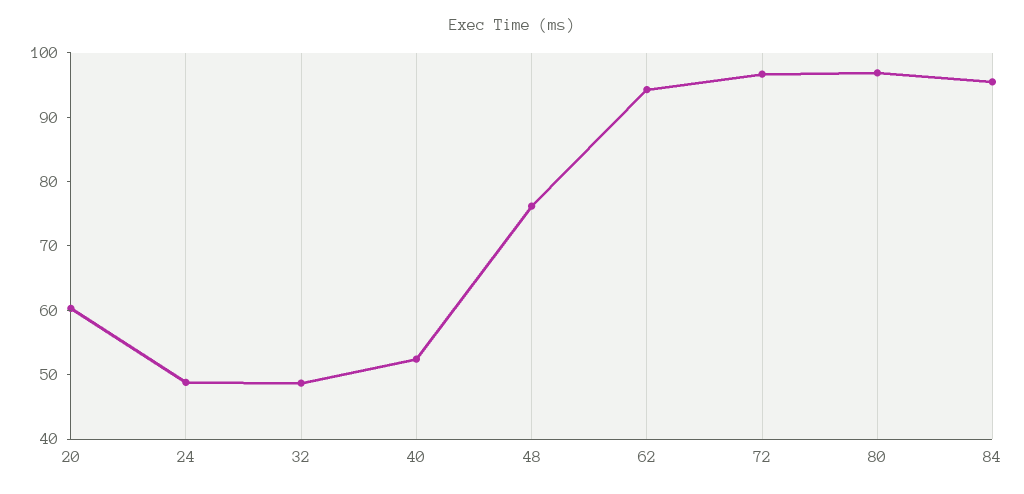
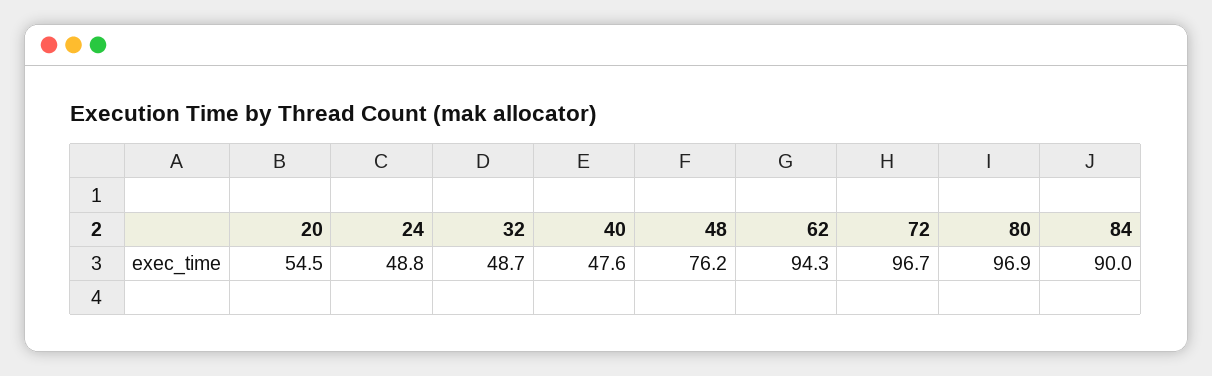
20: 60 -> 54.5
40: 52 -> 47.6
84: 96 -> 90

